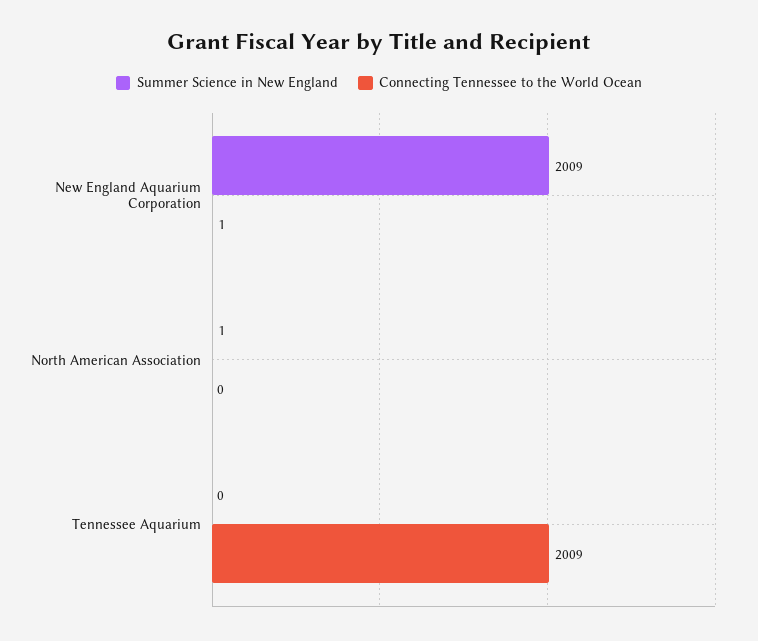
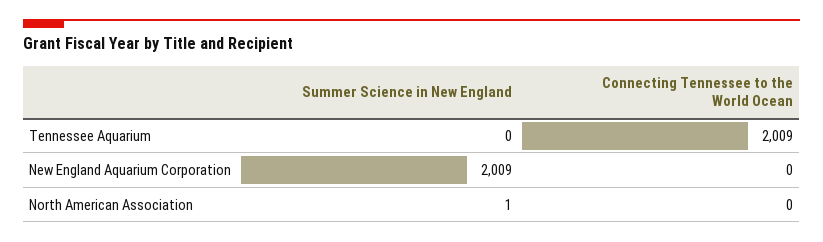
Connecting Tennessee to the World Ocean, New England Aquarium Corporation: 1 -> 0

